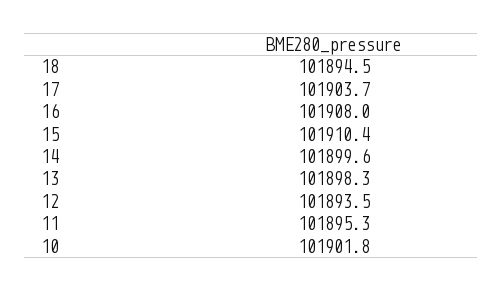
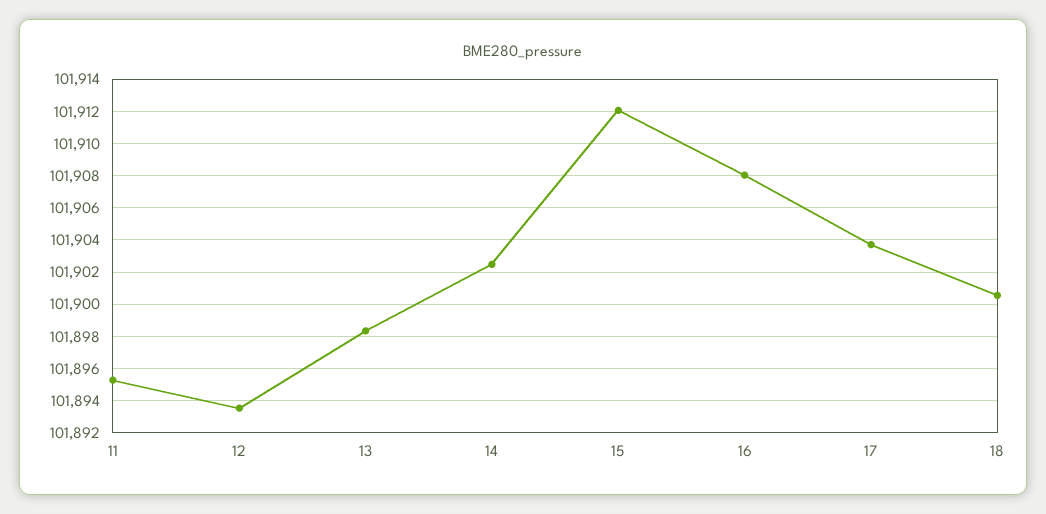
18: 101894.5 -> 101900.5
15: 101910.4 -> 101912
14: 101899.6 -> 101902.5
10: 101901.8 -> none

